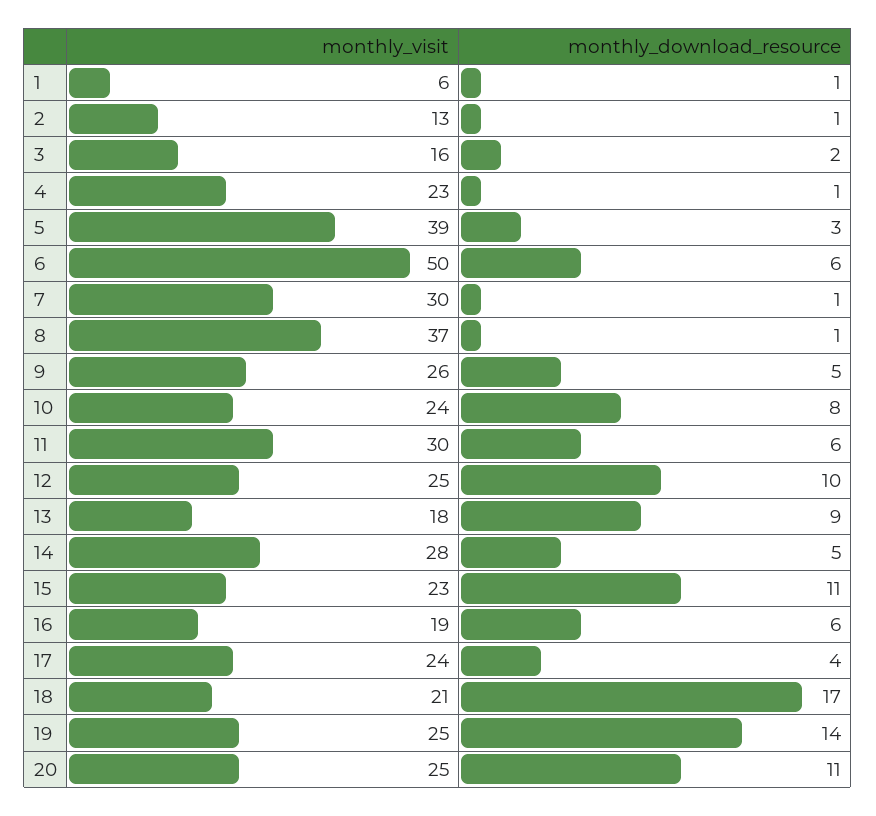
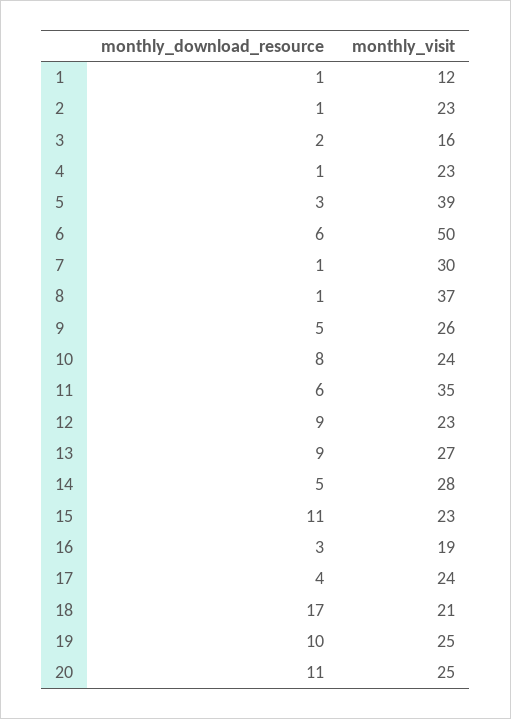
monthly_visit, 1: 6 -> 12
monthly_visit, 2: 13 -> 23
monthly_visit, 11: 30 -> 35
monthly_visit, 12: 25 -> 23
monthly_download_resource, 12: 10 -> 9
monthly_visit, 13: 18 -> 27
monthly_download_resource, 16: 6 -> 3
monthly_download_resource, 19: 14 -> 10

